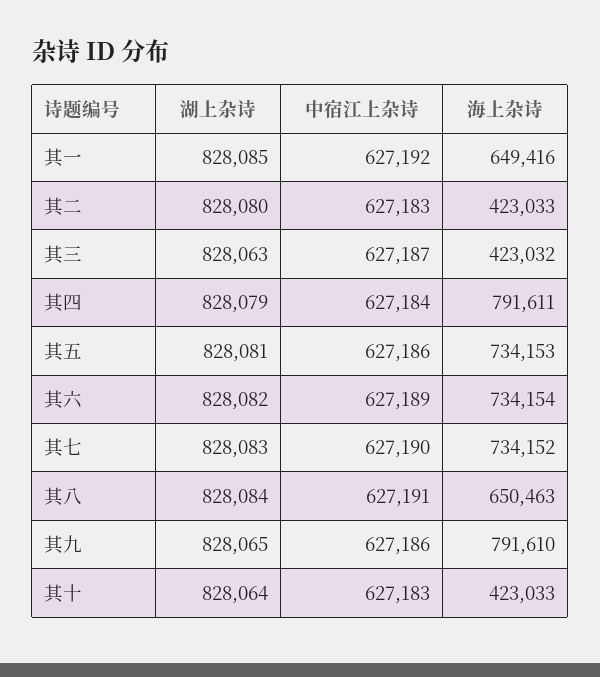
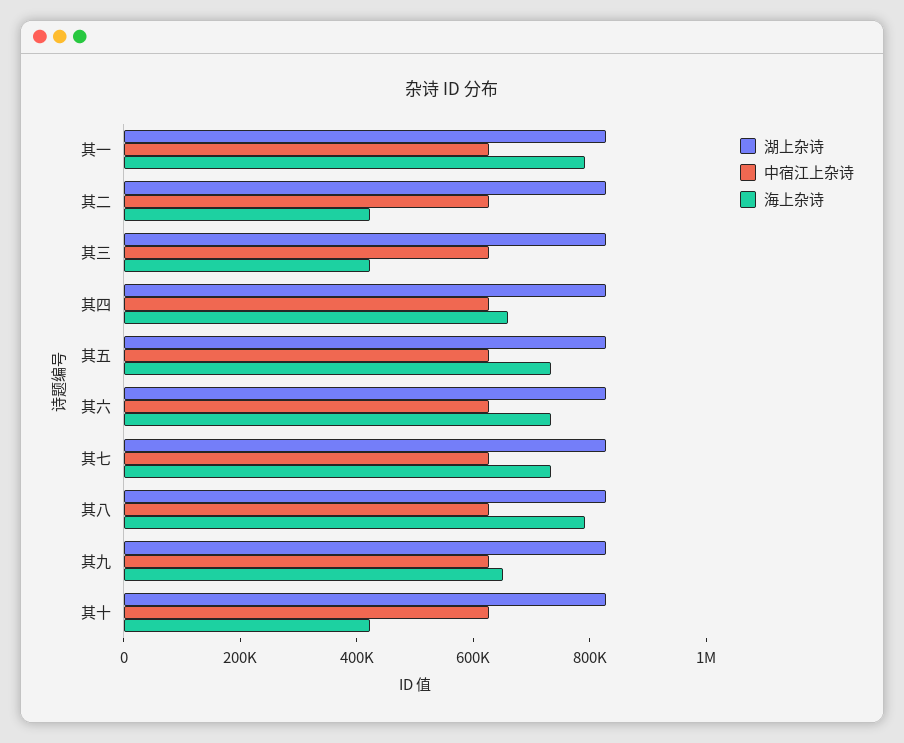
海上杂诗, 其一: 649416 -> 800000
海上杂诗, 其四: 791611 -> 650000
海上杂诗, 其八: 650463 -> 800000
海上杂诗, 其九: 791610 -> 650000

